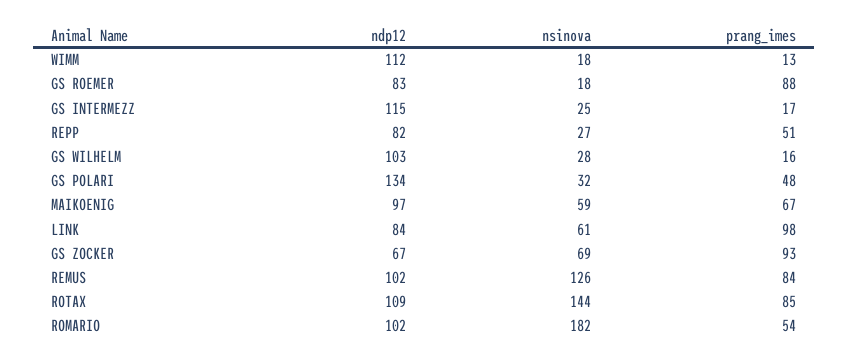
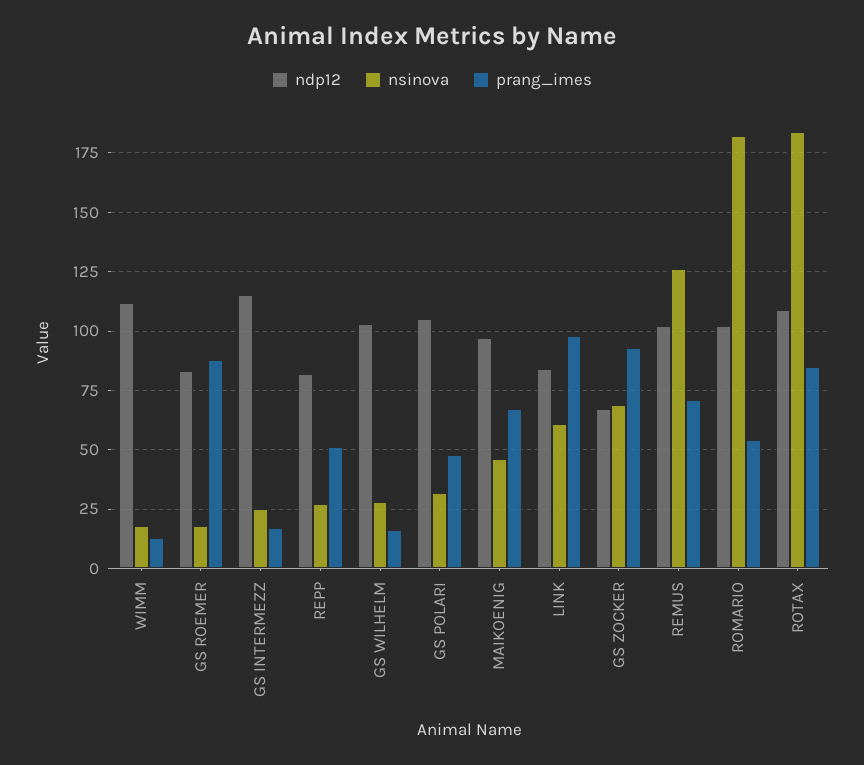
ndp12, GS POLARI: 134 -> 105
nsinova, MAIKOENIG: 59 -> 45
prang_imes, REMUS: 84 -> 70
nsinova, ROTAX: 144 -> 185

